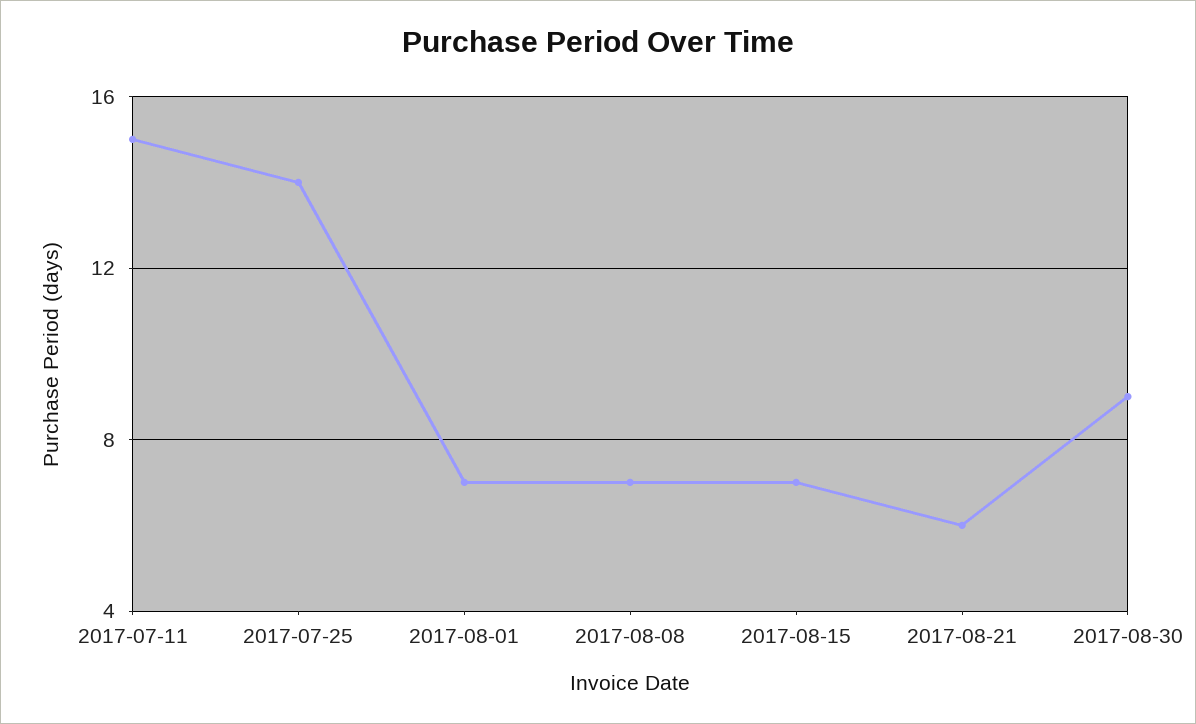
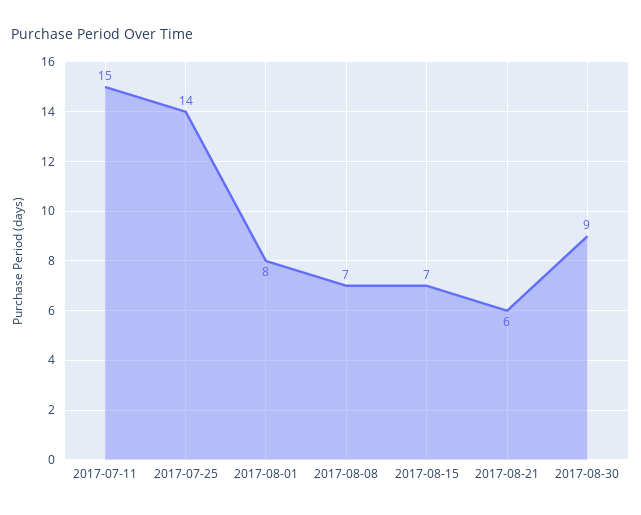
2017-08-01: 7 -> 8

